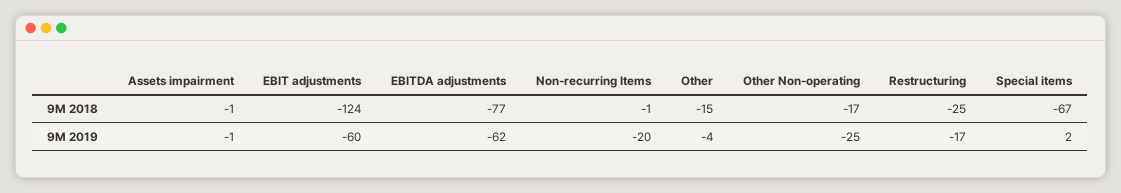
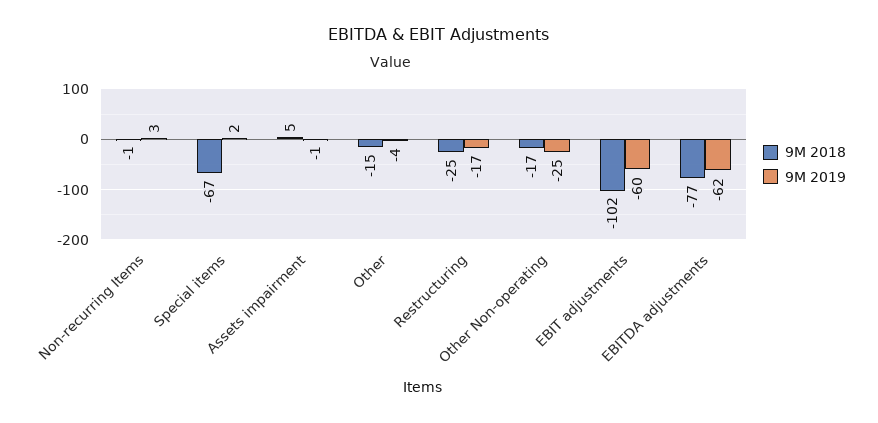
9M 2018, Assets impairment: -1 -> 5
9M 2018, EBIT adjustments: -124 -> -102
9M 2019, Non-recurring Items: -20 -> 3

